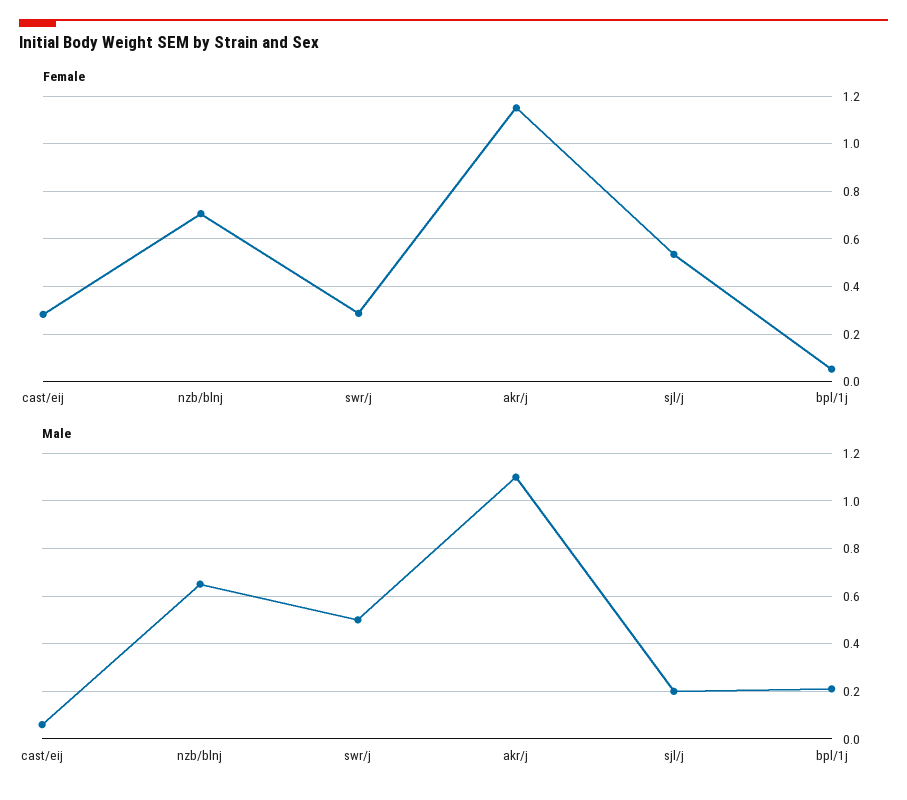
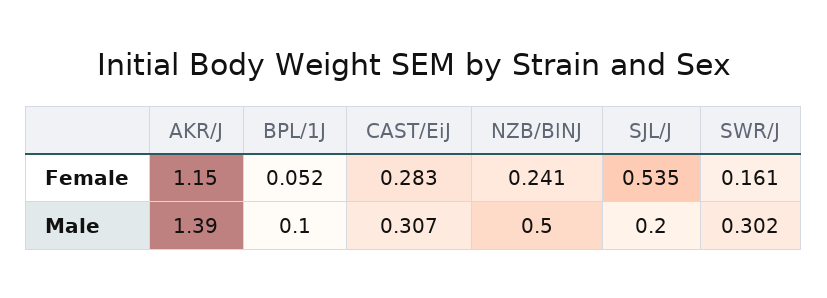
Female, nzb/blnj: 0.7 -> 0.241
Female, swr/j: 0.3 -> 0.161
Male, cast/eij: 0.05 -> 0.307
Male, nzb/blnj: 0.65 -> 0.5
Male, swr/j: 0.5 -> 0.302
Male, akr/j: 1.1 -> 1.39
Male, bpl/1j: 0.2 -> 0.1

